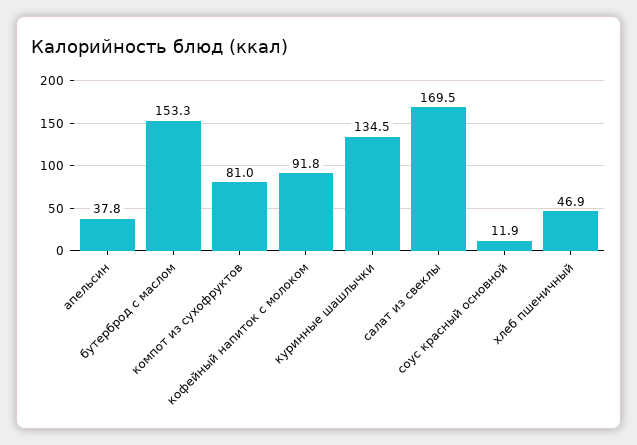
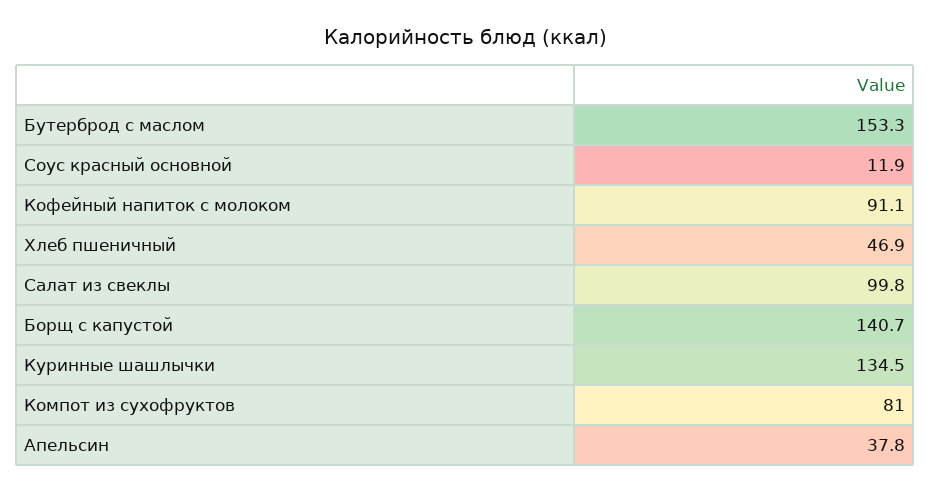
кофейный напиток с молоком: 91.8 -> 91.1
салат из свеклы: 169.5 -> 99.8
Борщ с капустой: none -> 140.7

